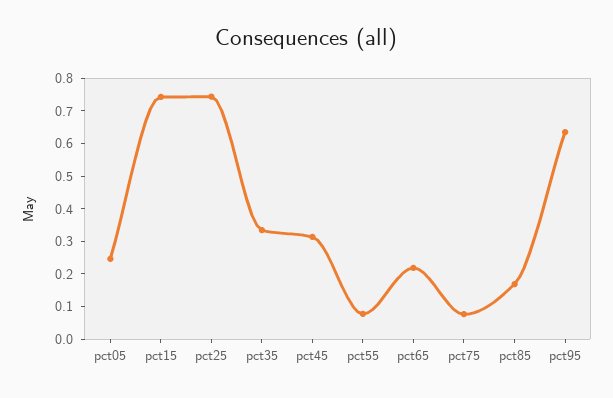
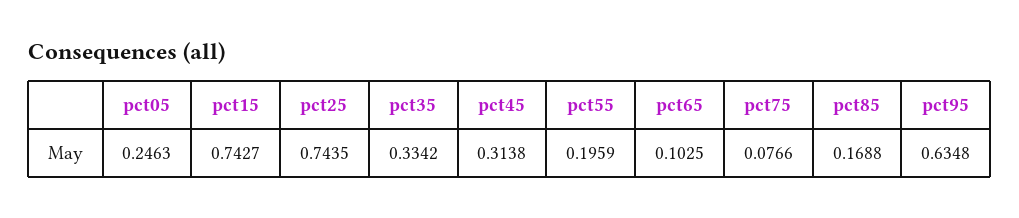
pct55: 0.075 -> 0.1959
pct65: 0.225 -> 0.1025

